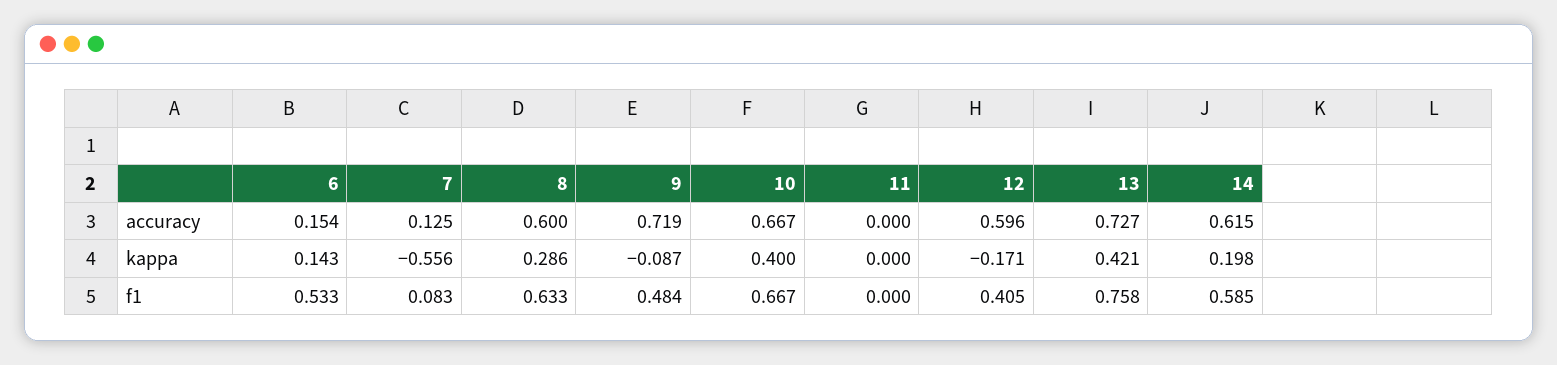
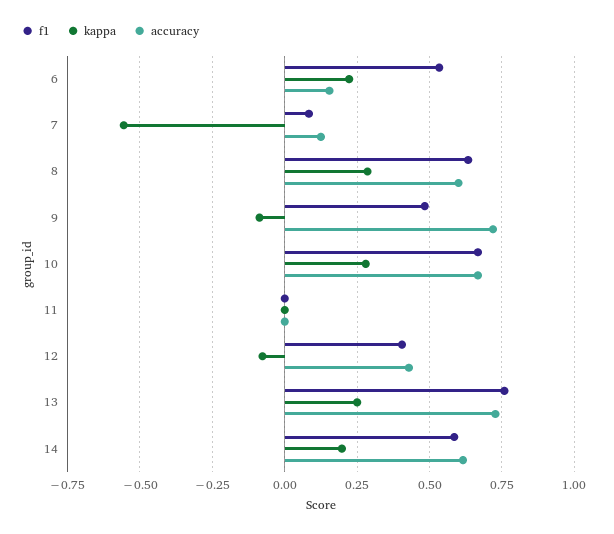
accuracy, 12: 0.596 -> 0.425
kappa, 6: 0.143 -> 0.225
kappa, 10: 0.4 -> 0.275
kappa, 12: -0.171 -> -0.075
kappa, 13: 0.421 -> 0.25

